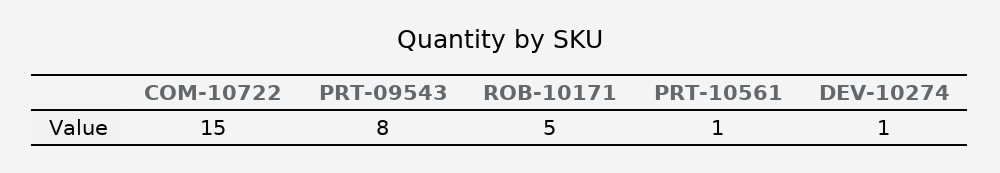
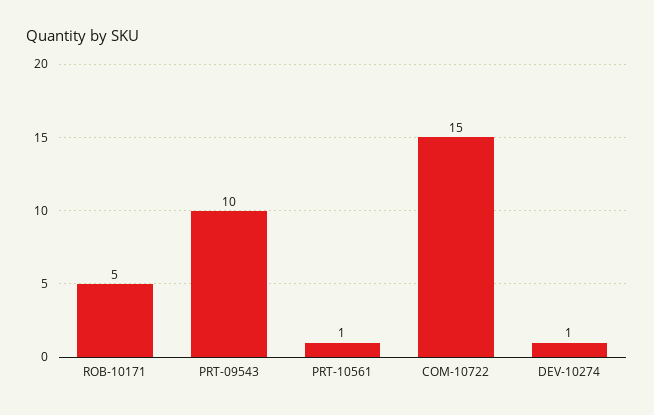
PRT-09543: 8 -> 10

